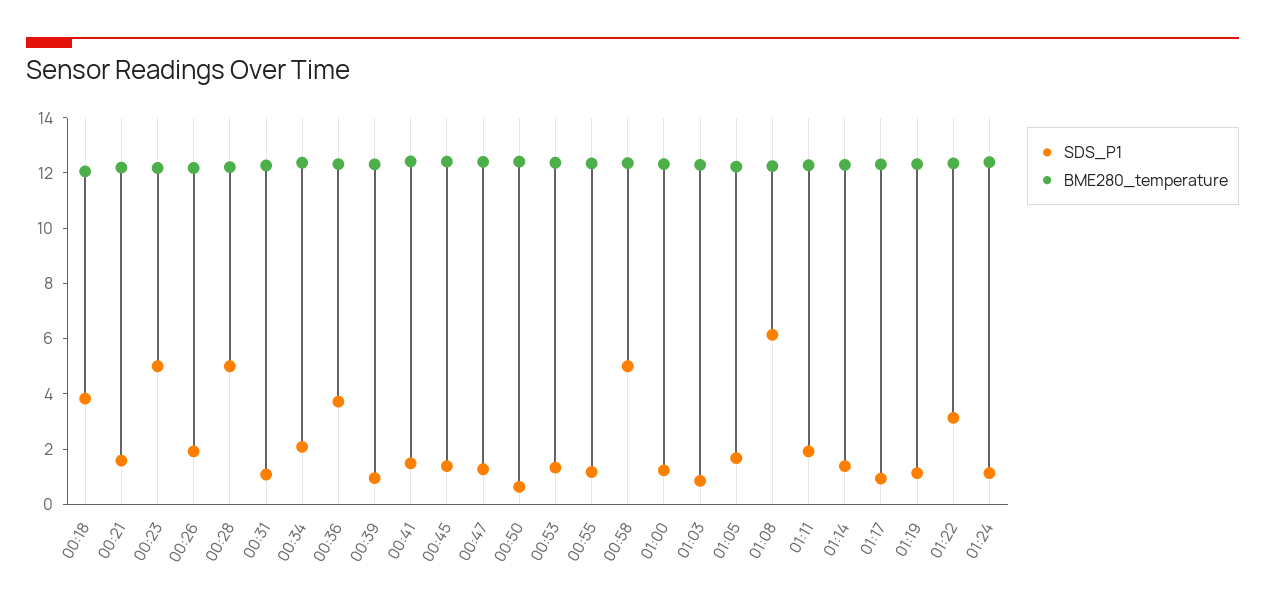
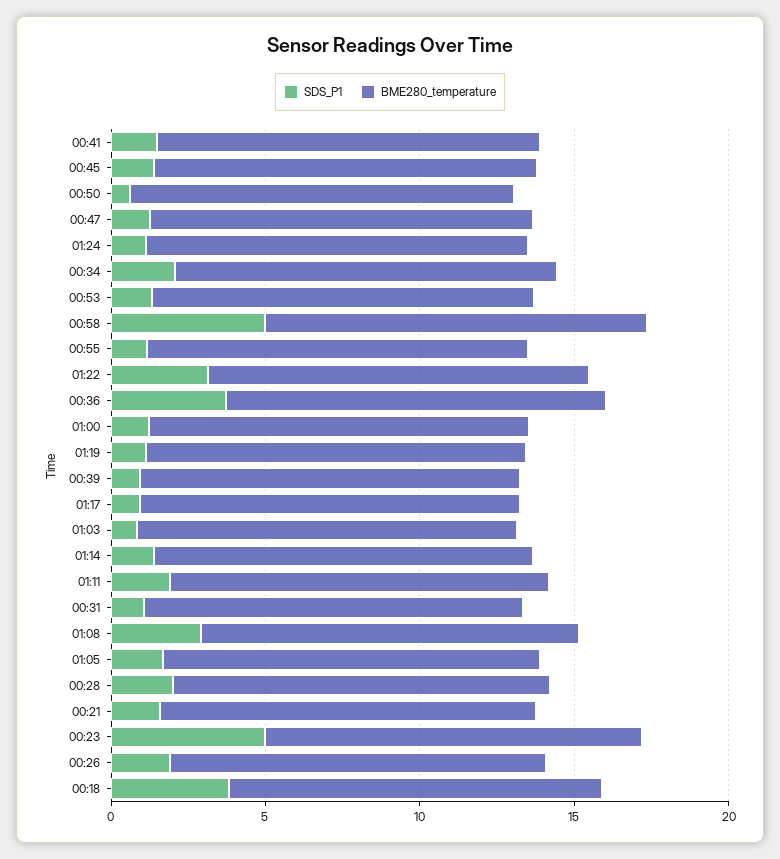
SDS_P1, 00:28: 5 -> 2
SDS_P1, 01:08: 6 -> 3

